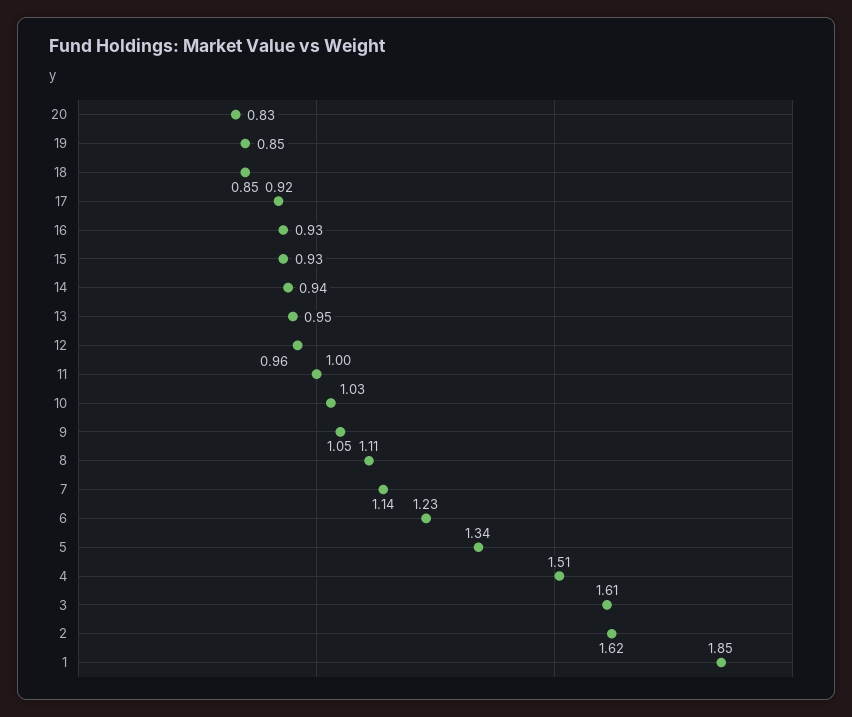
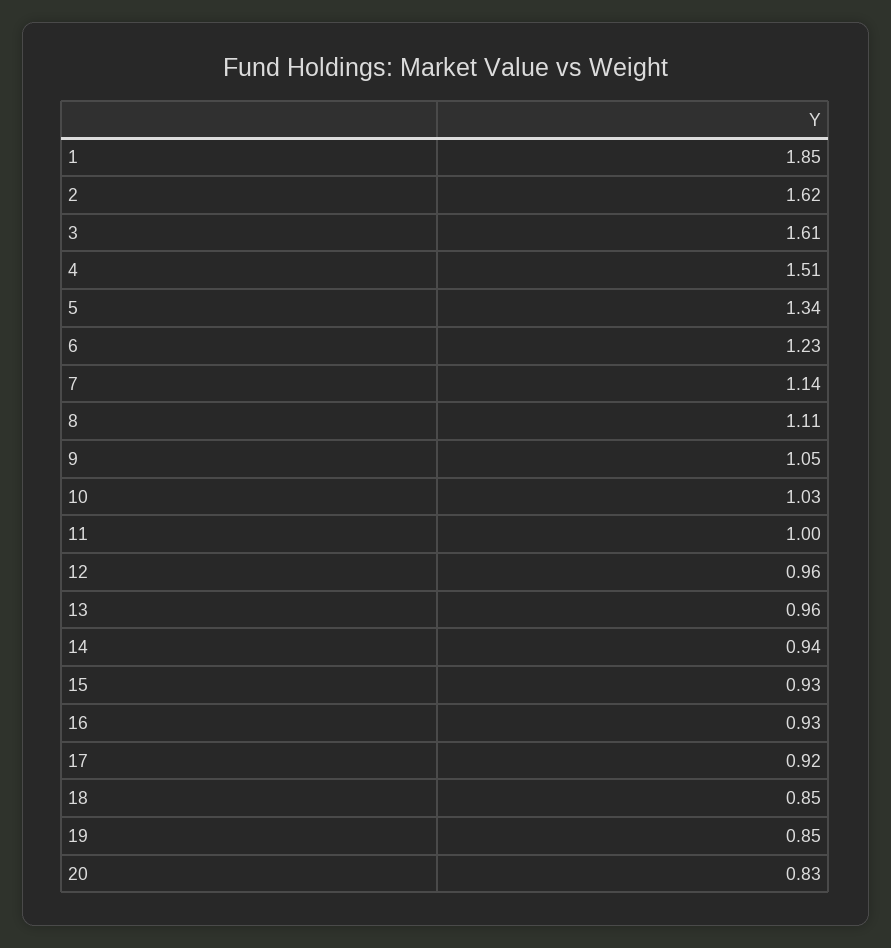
13: 0.95 -> 0.96

